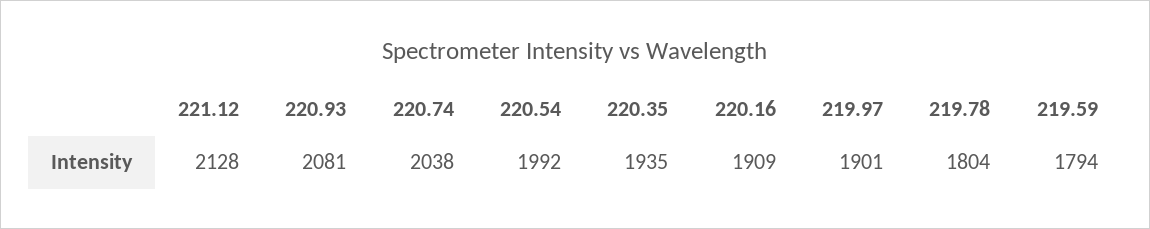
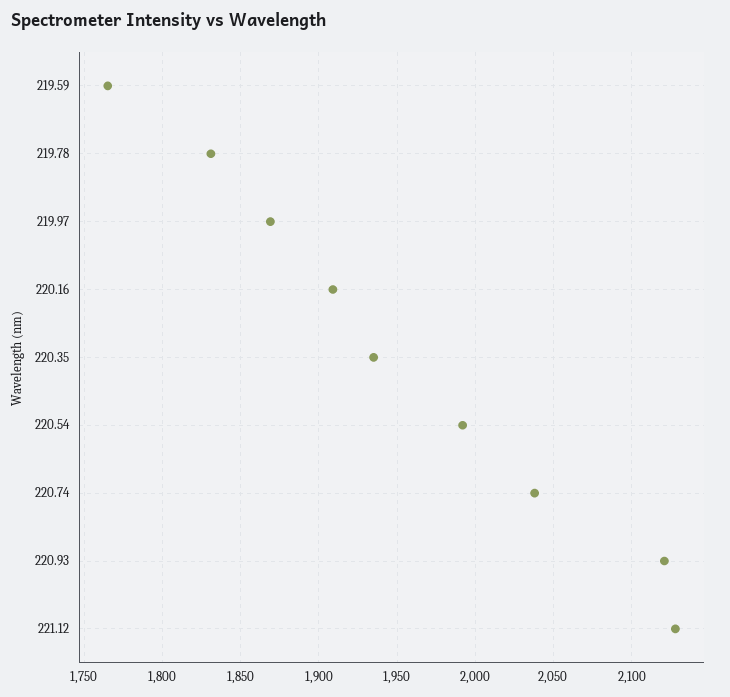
220.93: 2081 -> 2120
219.97: 1901 -> 1870
219.78: 1804 -> 1830
219.59: 1794 -> 1765

